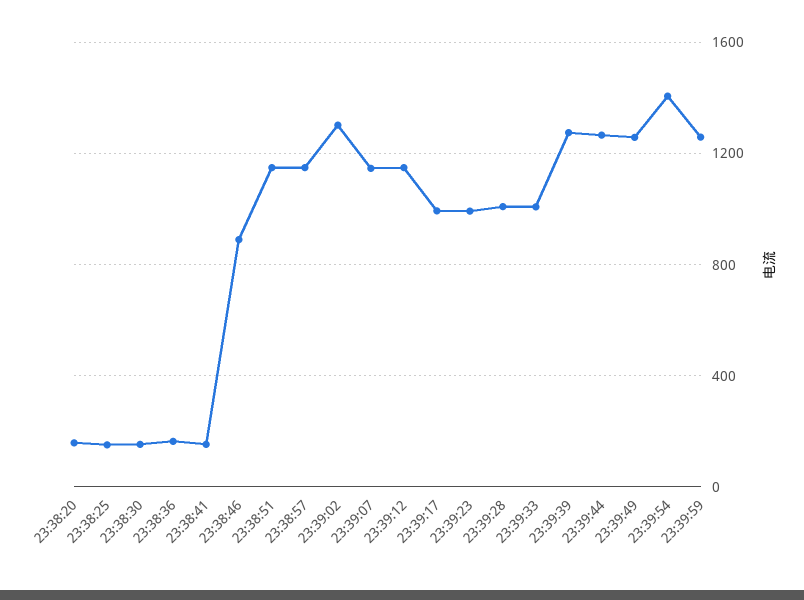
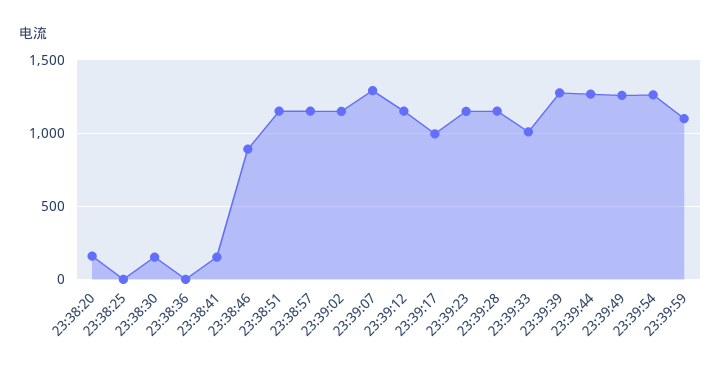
23:38:25: 150 -> 0
23:38:36: 150 -> 0
23:39:02: 1300 -> 1150
23:39:07: 1150 -> 1300
23:39:23: 1000 -> 1150
23:39:28: 1000 -> 1150
23:39:54: 1400 -> 1250
23:39:59: 1250 -> 1100

